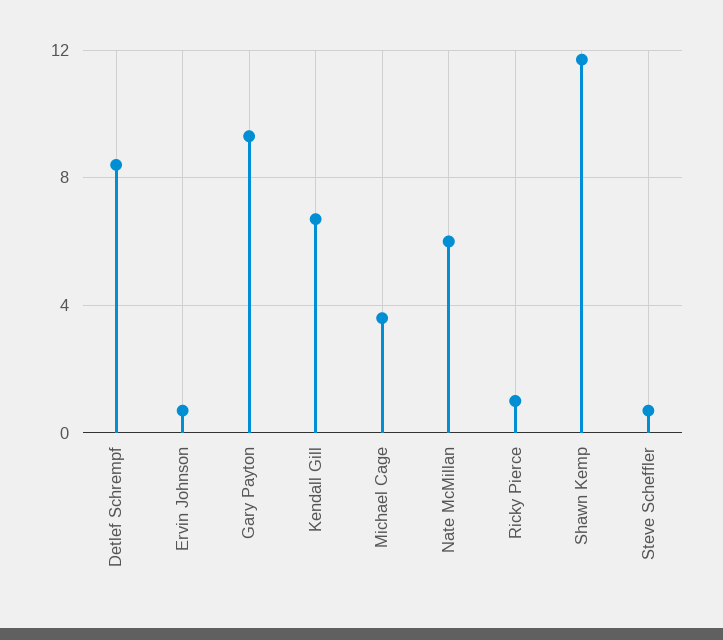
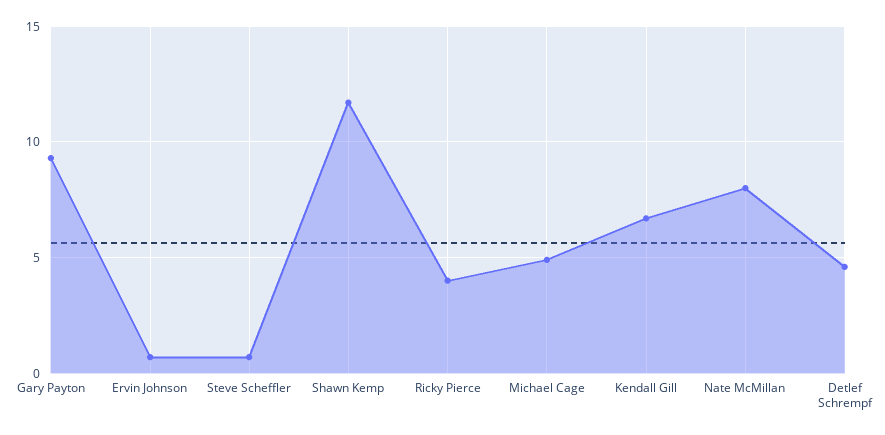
Detlef Schrempf: 8.5 -> 4.5
Michael Cage: 3.5 -> 5
Nate McMillan: 6 -> 8
Ricky Pierce: 1 -> 4

